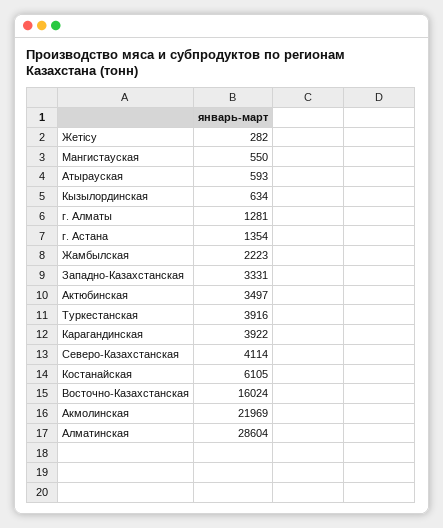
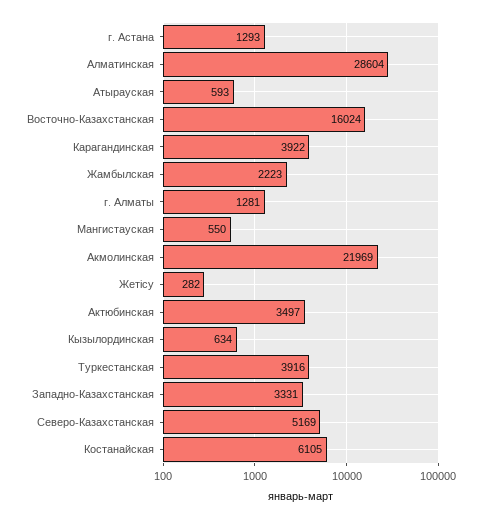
г. Астана: 1354 -> 1293
Северо-Казахстанская: 4114 -> 5169

